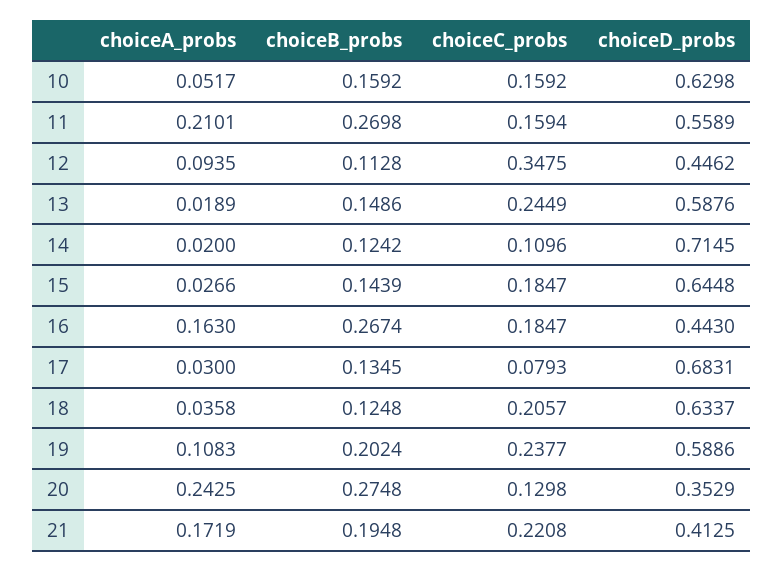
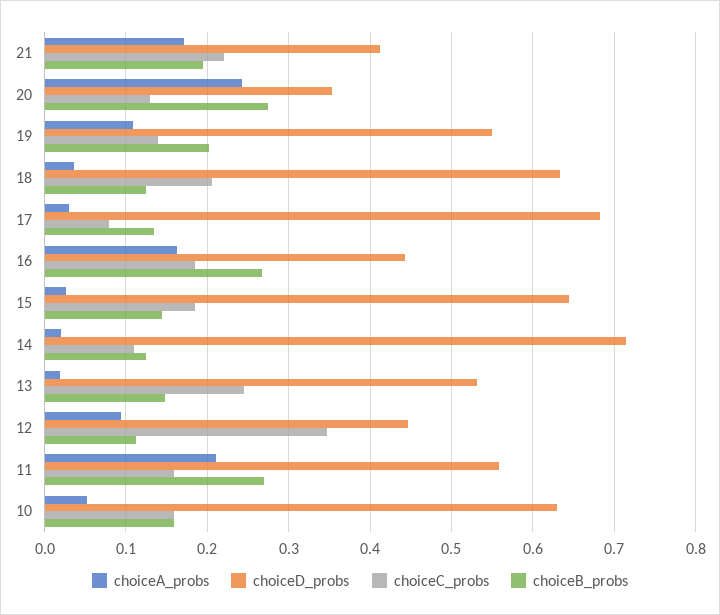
choiceD_probs, 13: 0.5876 -> 0.53
choiceC_probs, 19: 0.2377 -> 0.14
choiceD_probs, 19: 0.5886 -> 0.55

